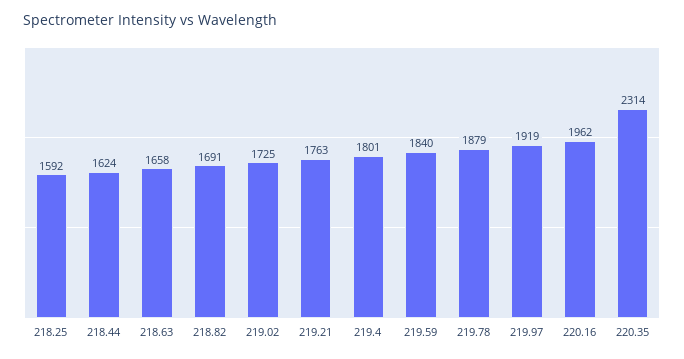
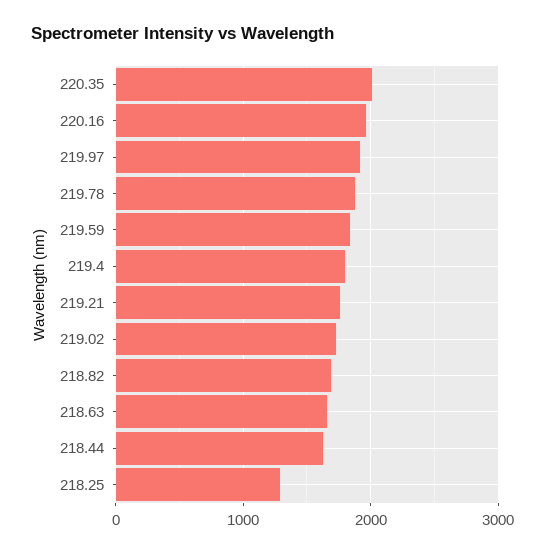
218.25: 1592 -> 1300
220.35: 2314 -> 2000

